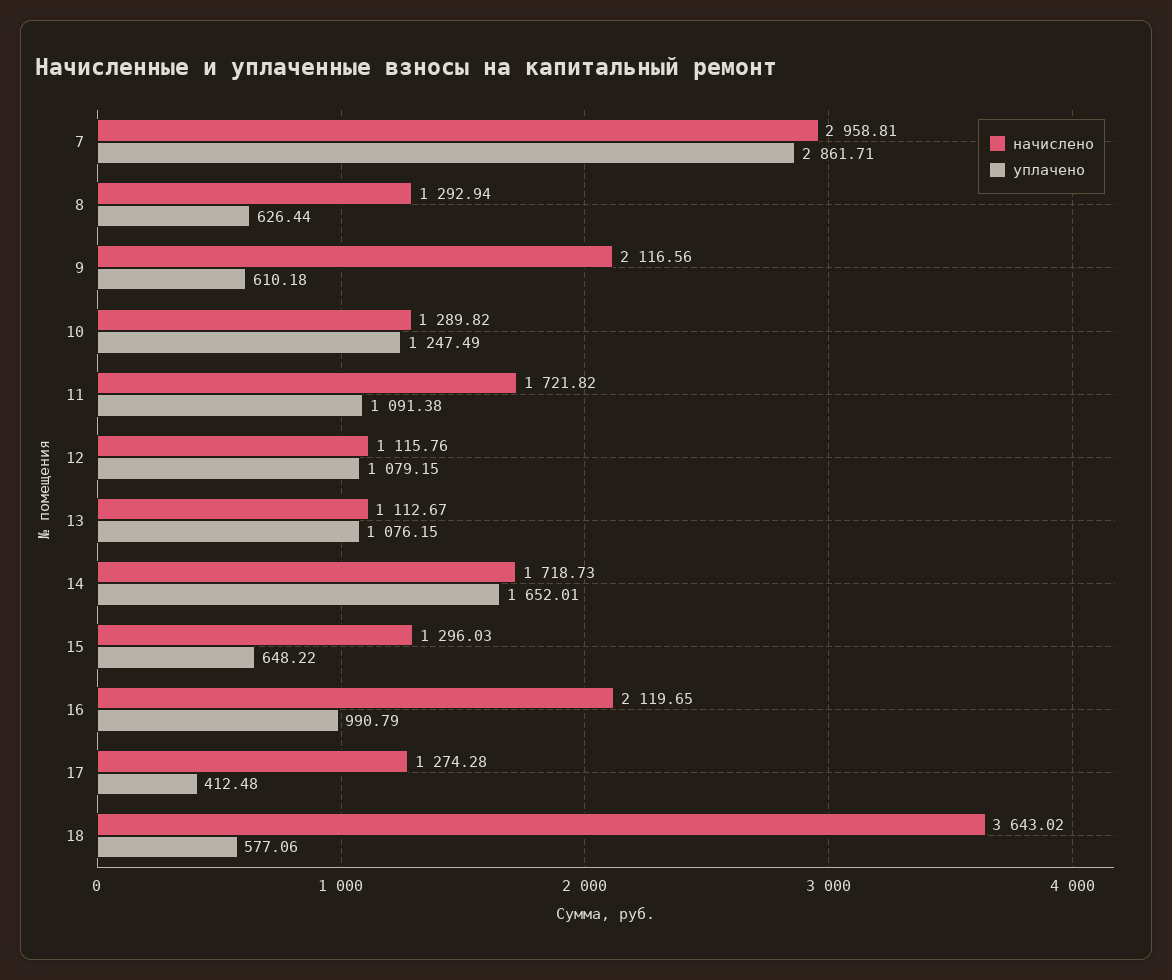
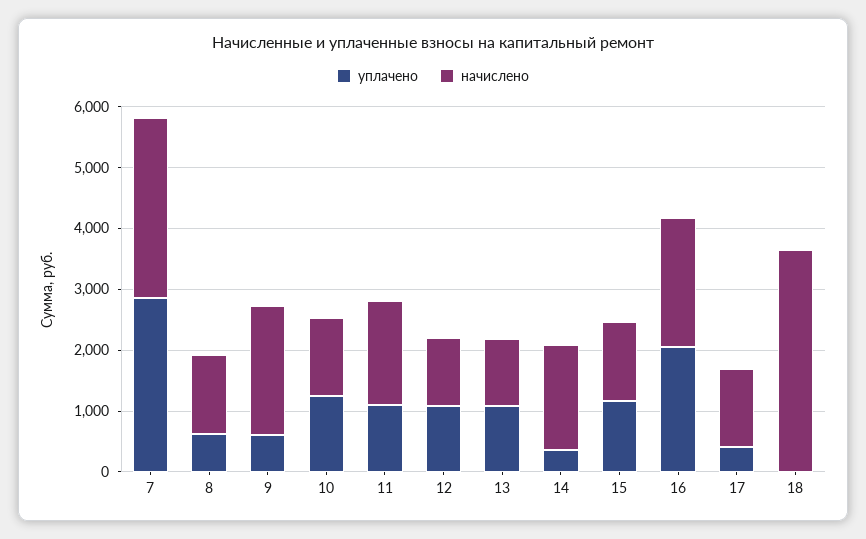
уплачено, 14: 1652.01 -> 400
уплачено, 15: 648.22 -> 1200
уплачено, 16: 990.79 -> 2000
уплачено, 18: 577.06 -> 0

